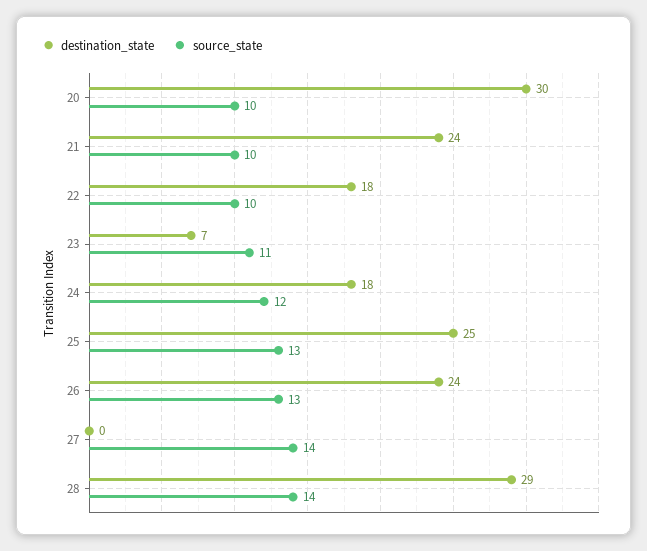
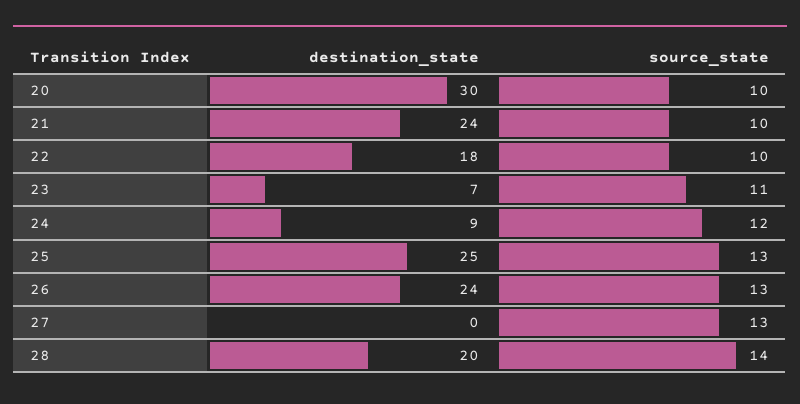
destination_state, 24: 18 -> 9
source_state, 27: 14 -> 13
destination_state, 28: 29 -> 20

